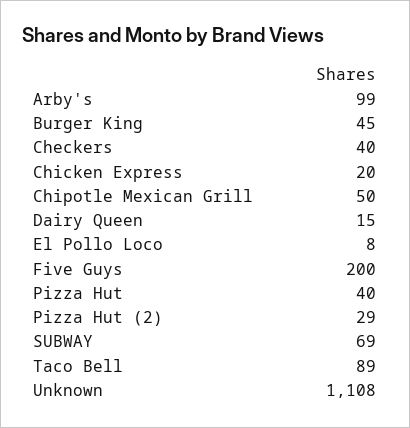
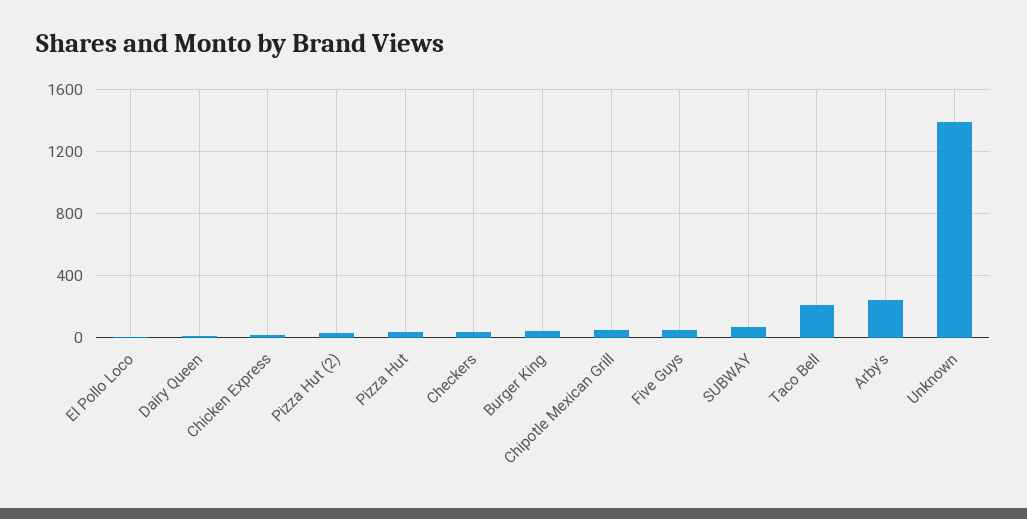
Arby's: 99 -> 250
Five Guys: 200 -> 50
Taco Bell: 89 -> 200
Unknown: 1108 -> 1400

